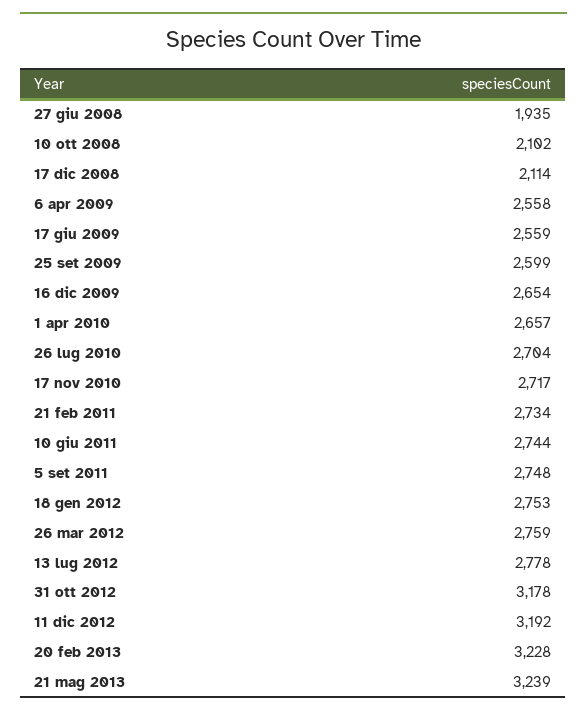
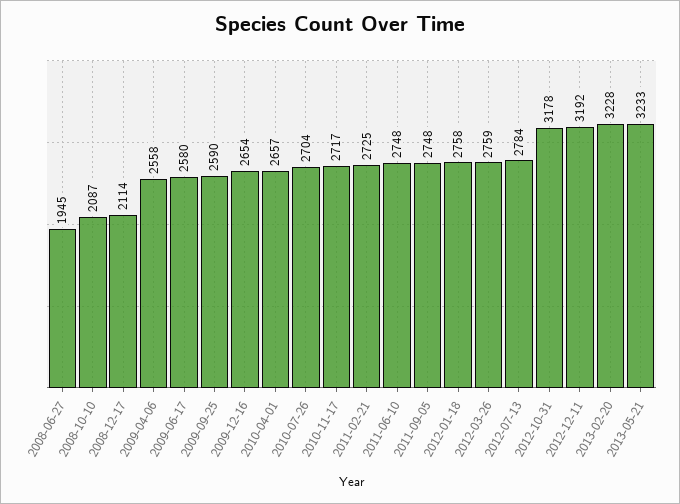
27 giu 2008: 1935 -> 1945
10 ott 2008: 2102 -> 2087
17 giu 2009: 2559 -> 2580
25 set 2009: 2599 -> 2590
21 feb 2011: 2734 -> 2725
10 giu 2011: 2744 -> 2748
18 gen 2012: 2753 -> 2758
13 lug 2012: 2778 -> 2784
21 mag 2013: 3239 -> 3233

